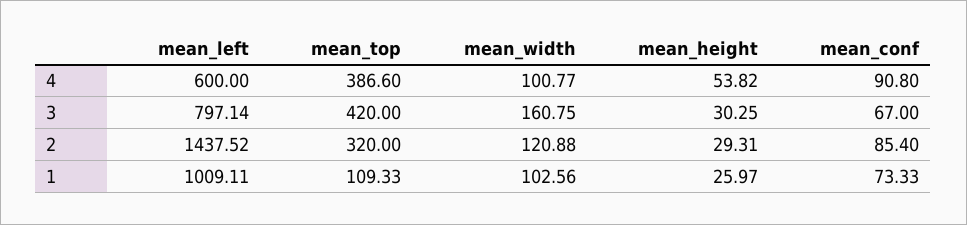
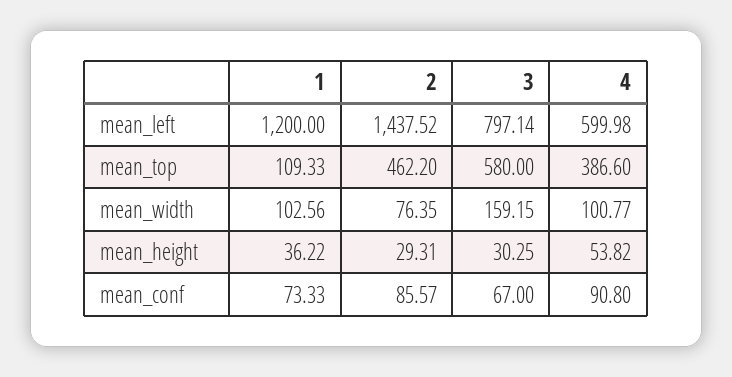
mean_left, 4: 600 -> 599.98
mean_top, 3: 420 -> 580
mean_width, 3: 160.75 -> 159.15
mean_top, 2: 320 -> 462.2
mean_width, 2: 120.88 -> 76.35
mean_conf, 2: 85.4 -> 85.57
mean_left, 1: 1009.11 -> 1200
mean_height, 1: 25.97 -> 36.22

